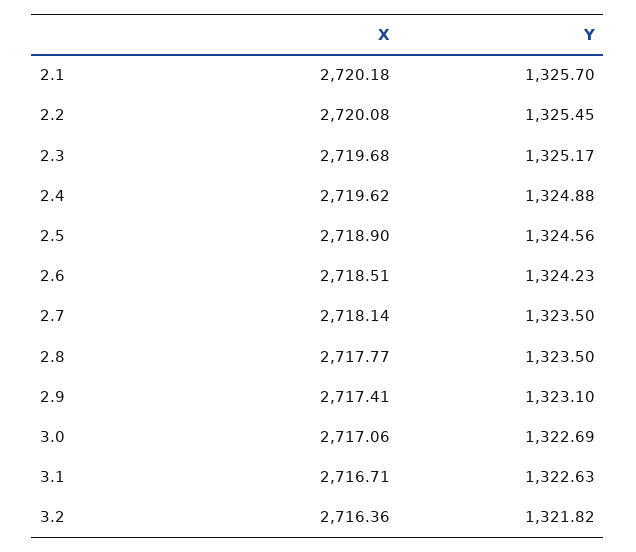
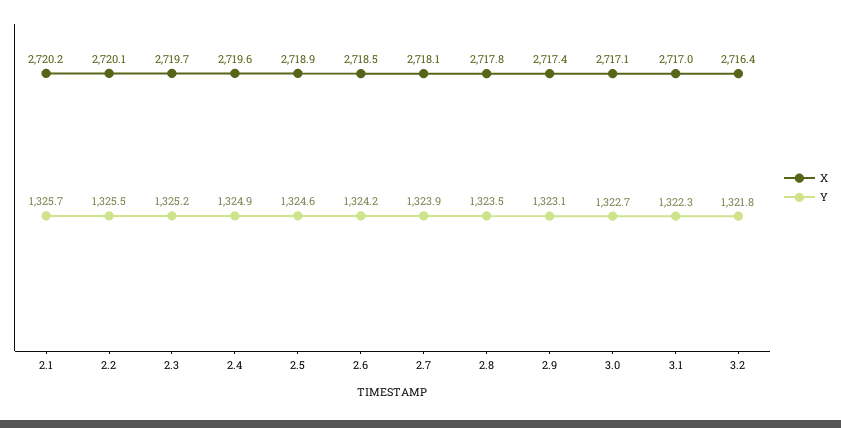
Y, 2.7: 1323.5 -> 1323.9
X, 3.1: 2716.71 -> 2717
Y, 3.1: 1322.63 -> 1322.3

